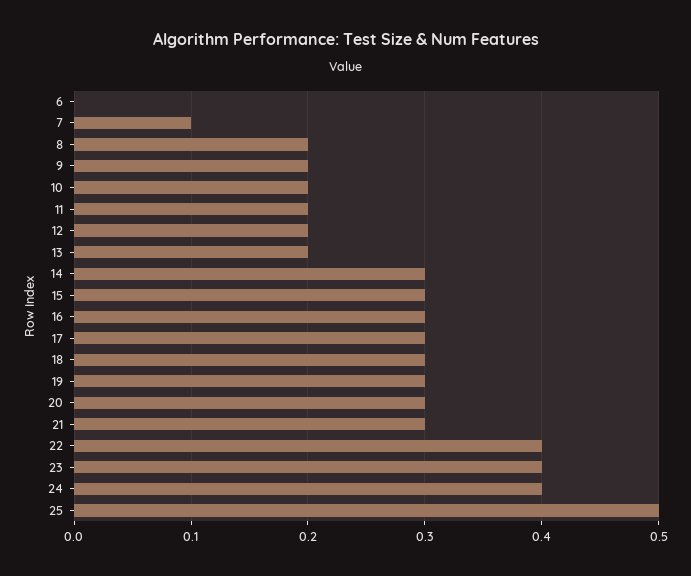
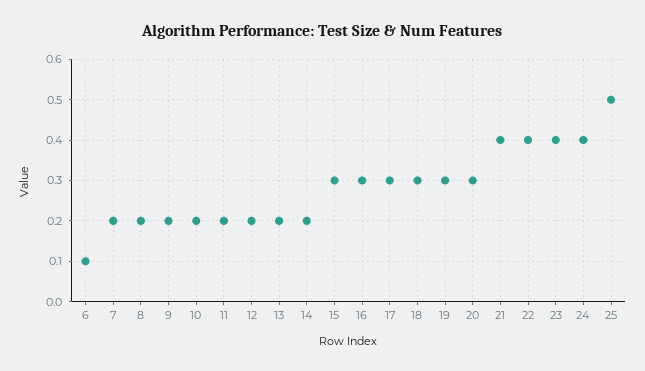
6: 0 -> 0.1
7: 0.1 -> 0.2
14: 0.3 -> 0.2
21: 0.3 -> 0.4

